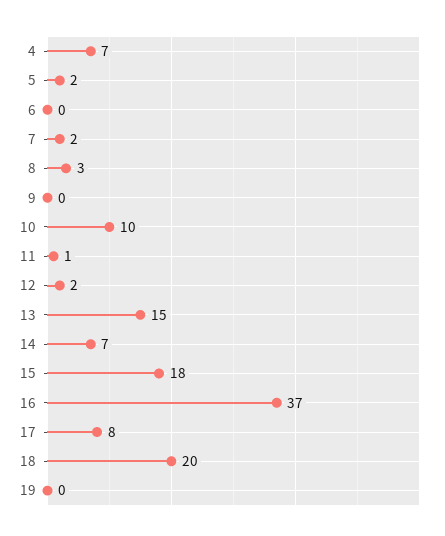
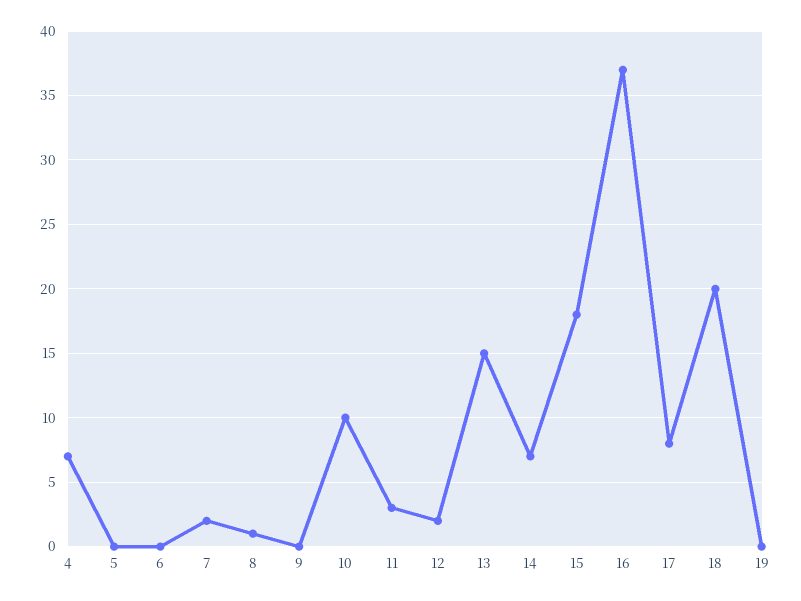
5: 2 -> 0
8: 3 -> 1
11: 1 -> 3

